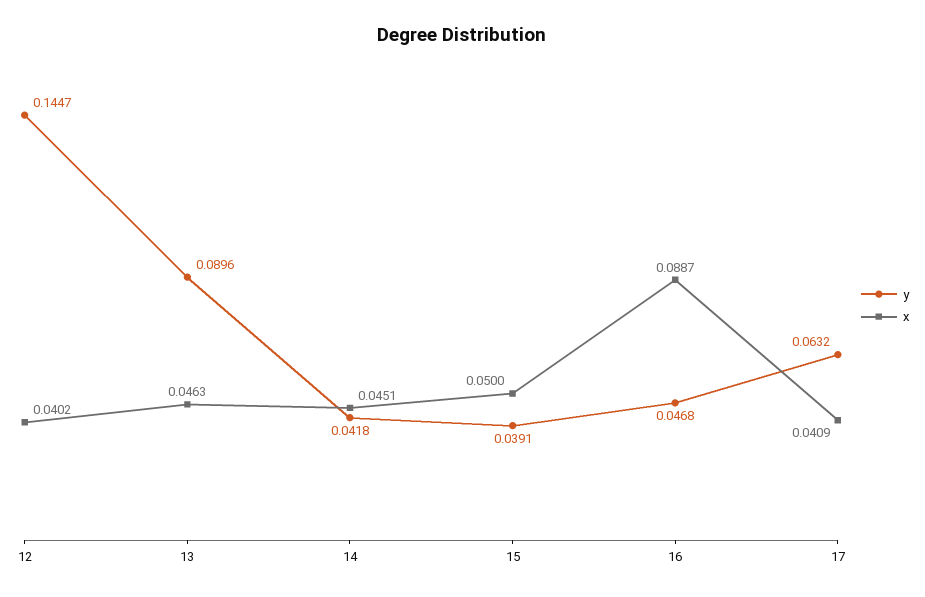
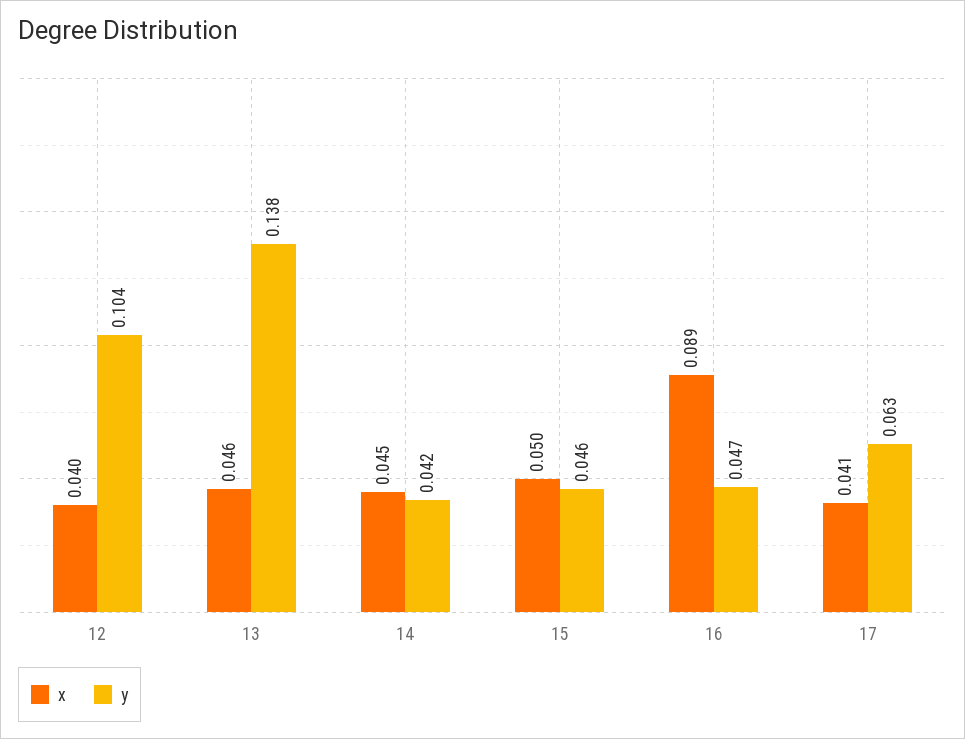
y, 12: 0.1447 -> 0.104
y, 13: 0.0896 -> 0.138
y, 15: 0.0391 -> 0.046

